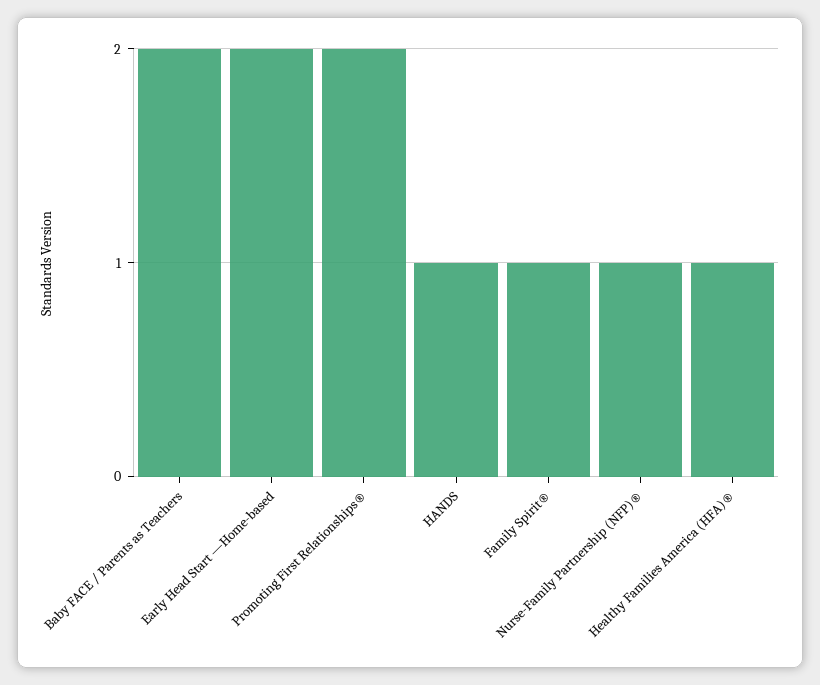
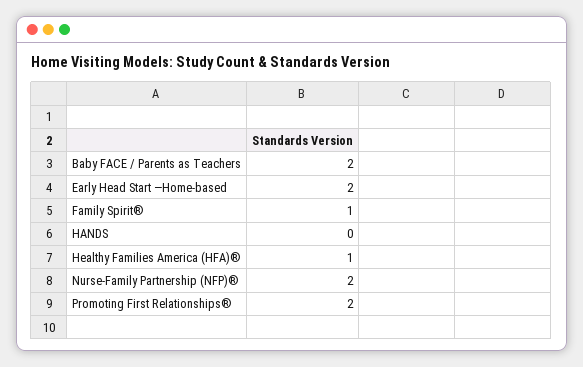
HANDS: 1 -> 0
Nurse-Family Partnership (NFP)®: 1 -> 2

